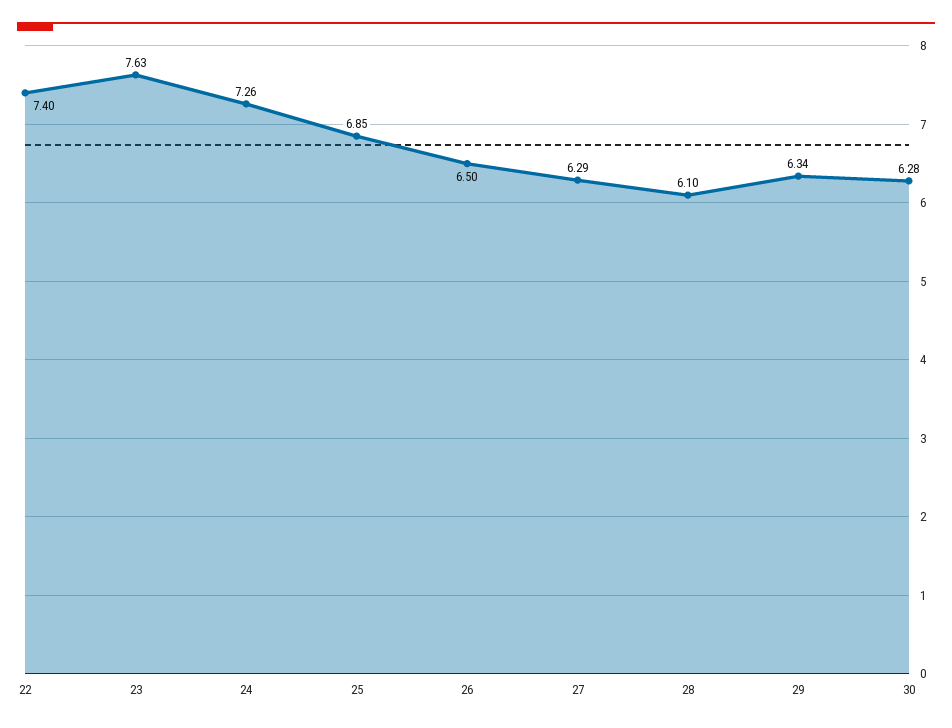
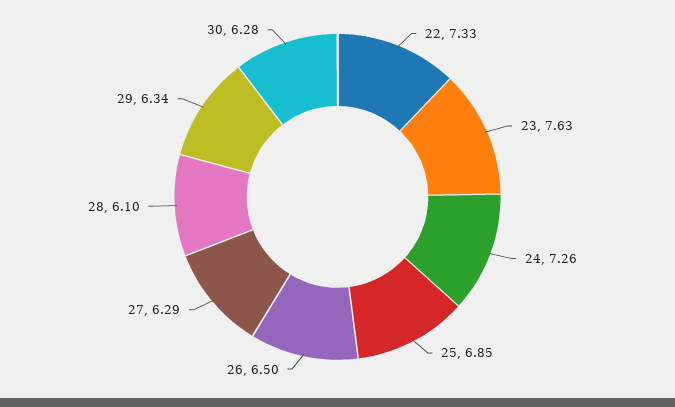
22: 7.4 -> 7.33

